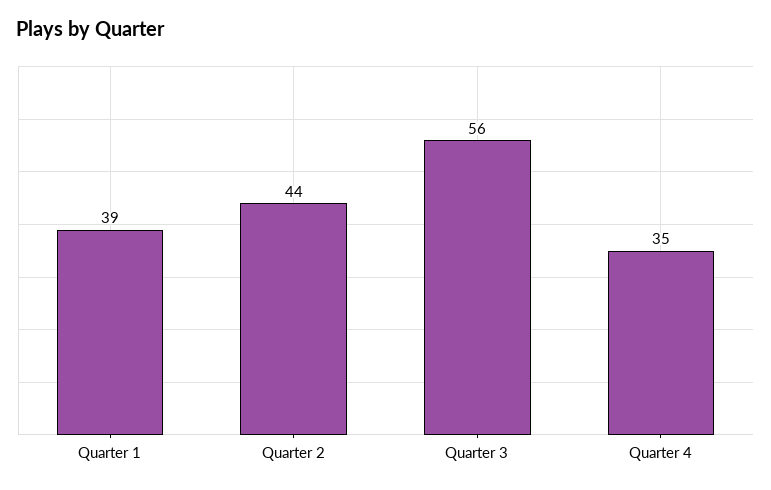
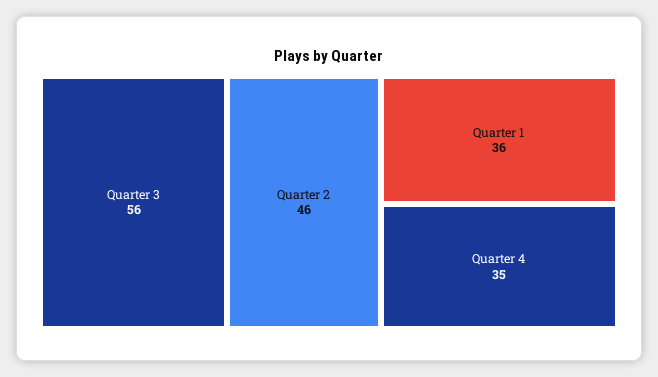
Quarter 1: 39 -> 36
Quarter 2: 44 -> 46

